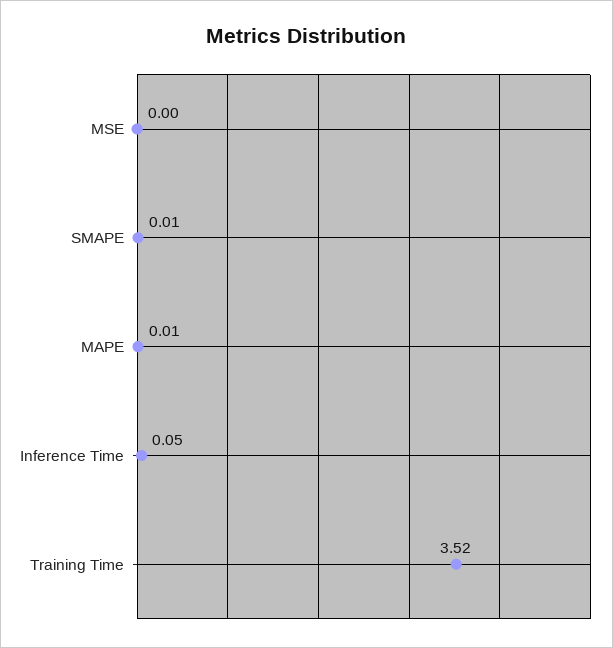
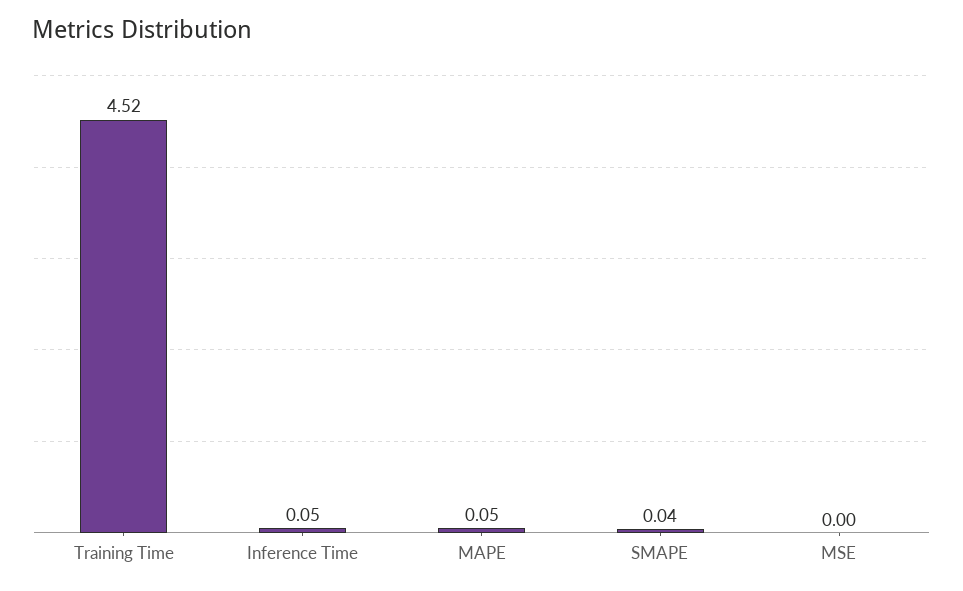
SMAPE: 0.01 -> 0.04
MAPE: 0.01 -> 0.05
Training Time: 3.52 -> 4.52

